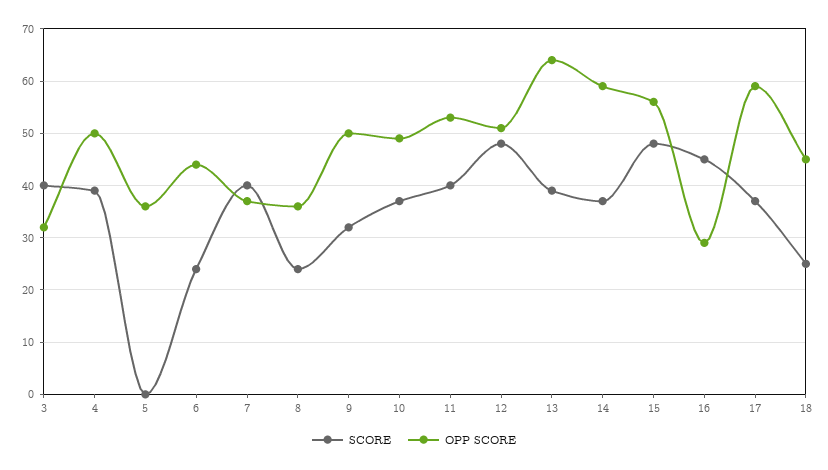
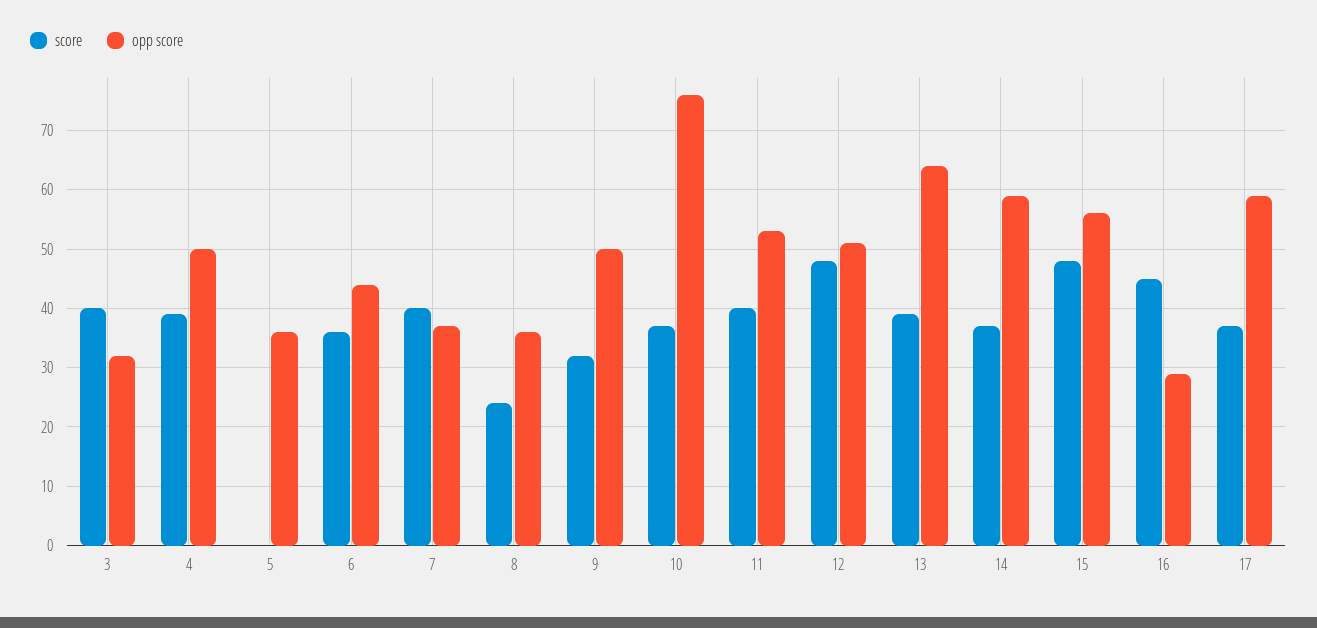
SCORE, 6: 25 -> 35
OPP SCORE, 10: 50 -> 75
SCORE, 18: 25 -> none
OPP SCORE, 18: 45 -> none

